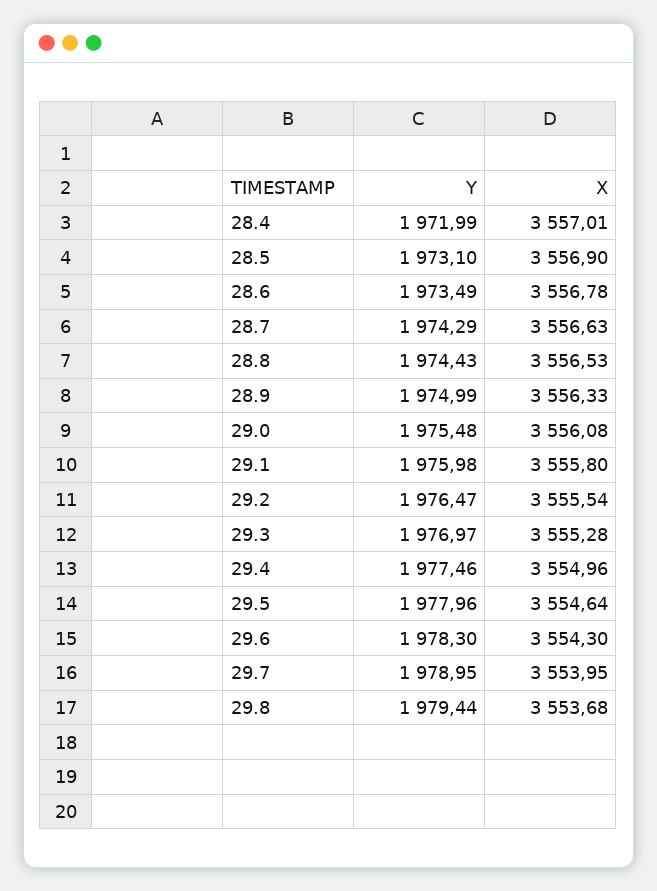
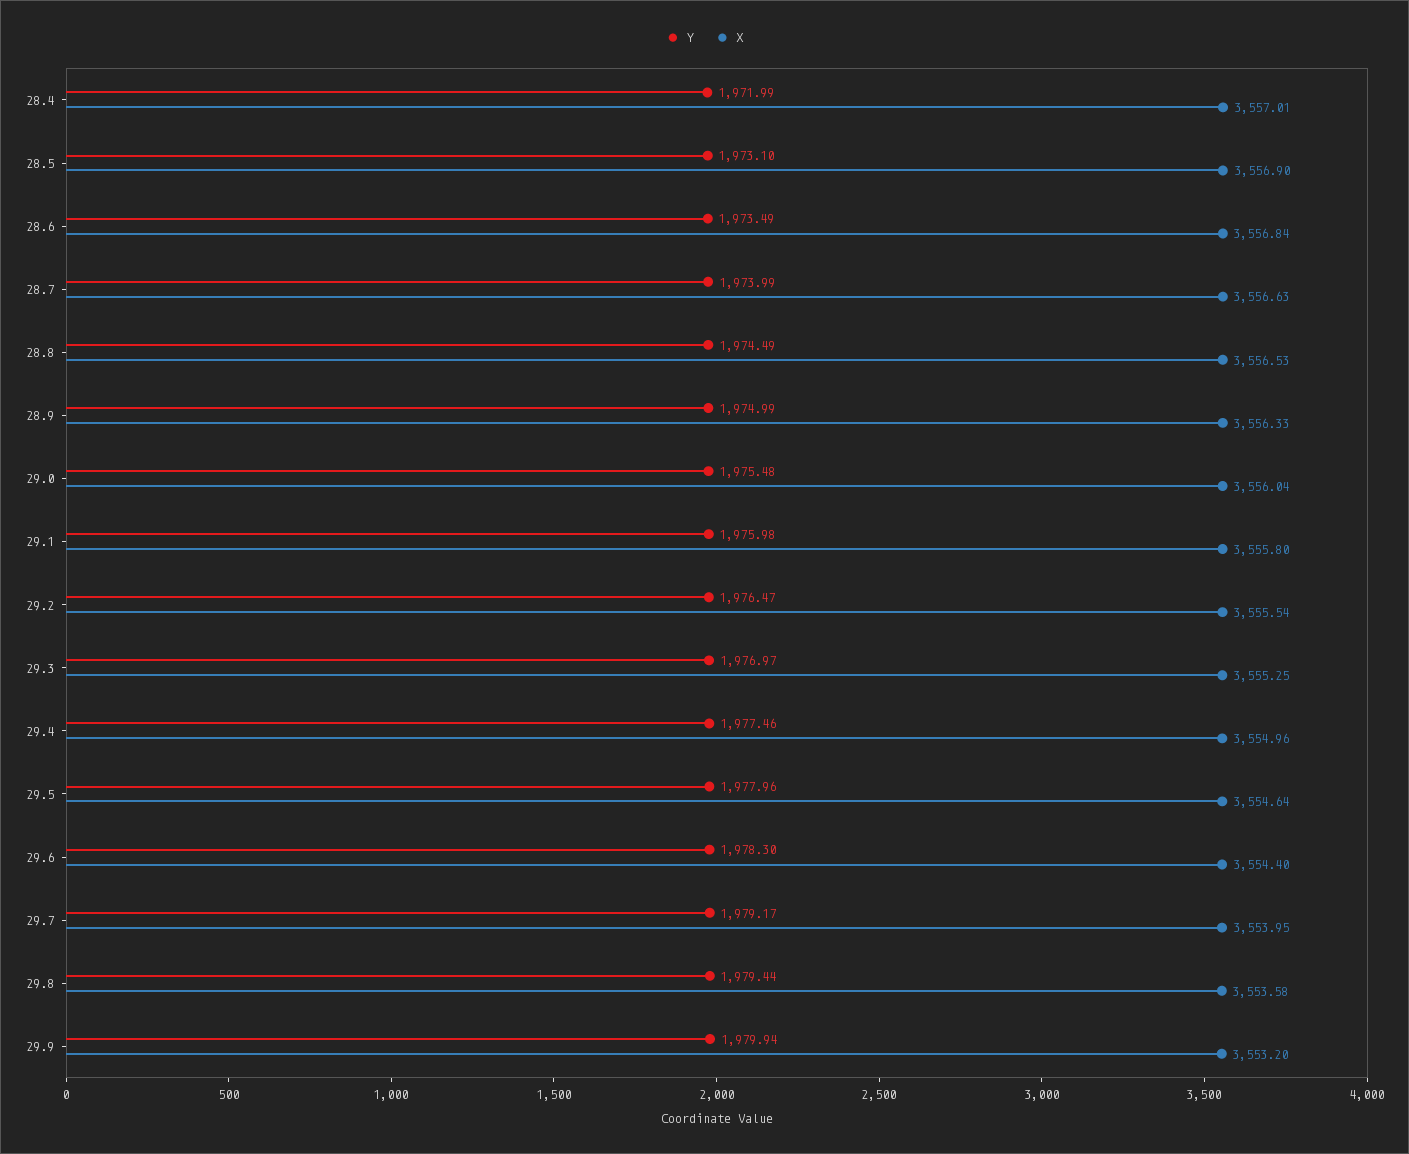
X, 28.6: 3556.78 -> 3556.84
Y, 28.7: 1974.29 -> 1973.99
Y, 28.8: 1974.43 -> 1974.49
X, 29.0: 3556.08 -> 3556.04
X, 29.3: 3555.28 -> 3555.25
X, 29.6: 3554.3 -> 3554.4
Y, 29.7: 1978.95 -> 1979.17
X, 29.8: 3553.68 -> 3553.58
Y, 29.9: none -> 1979.94
X, 29.9: none -> 3553.2

